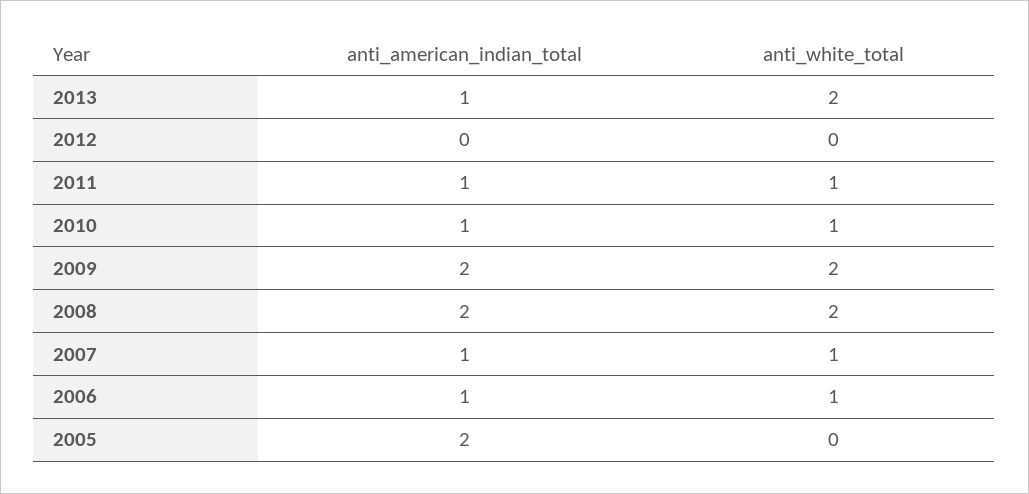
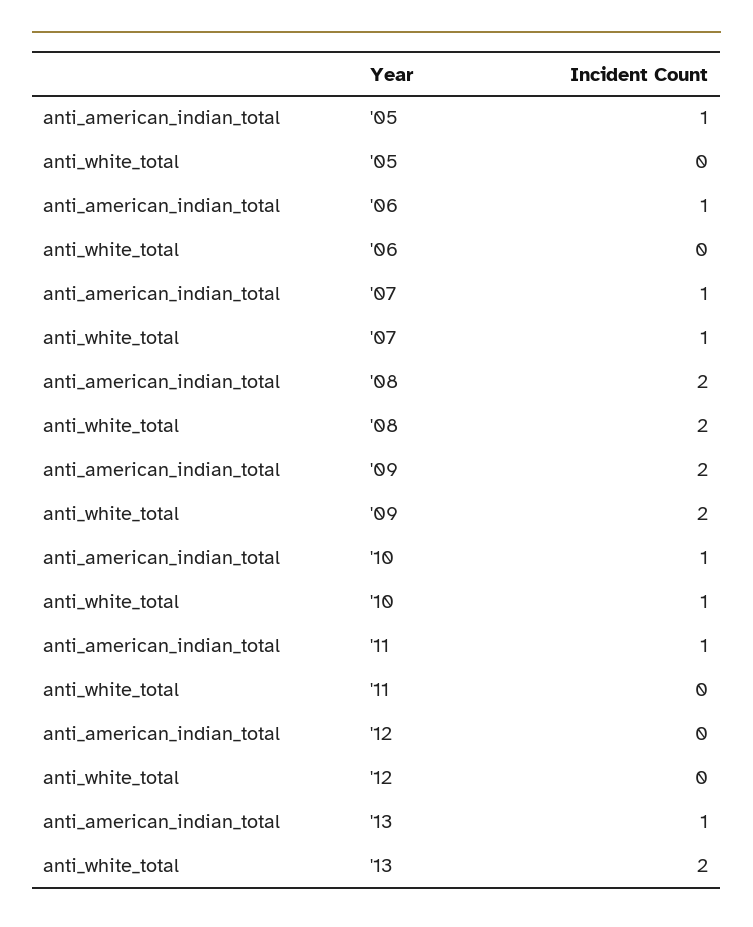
anti_white_total, 2011: 1 -> 0
anti_white_total, 2006: 1 -> 0
anti_american_indian_total, 2005: 2 -> 1

